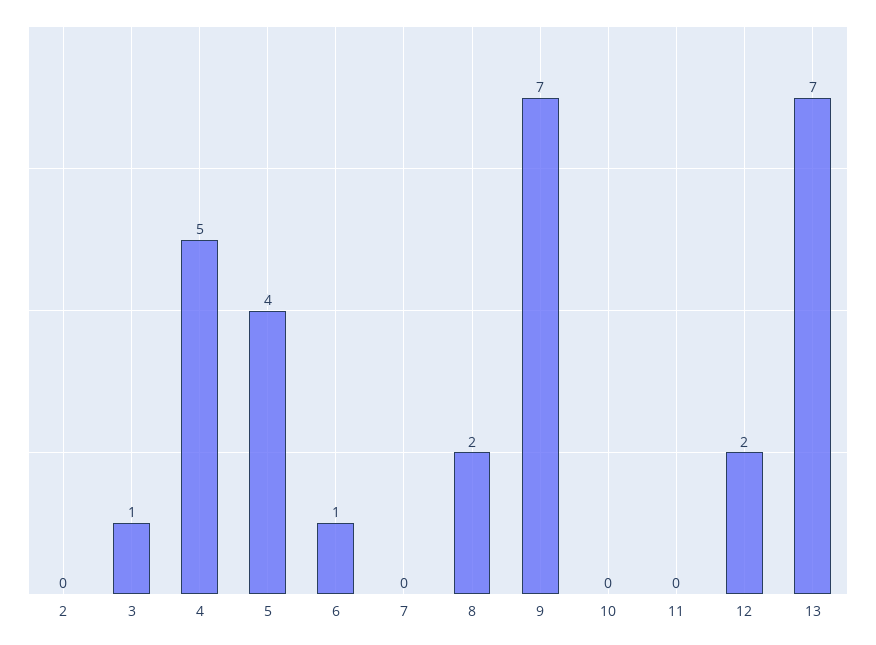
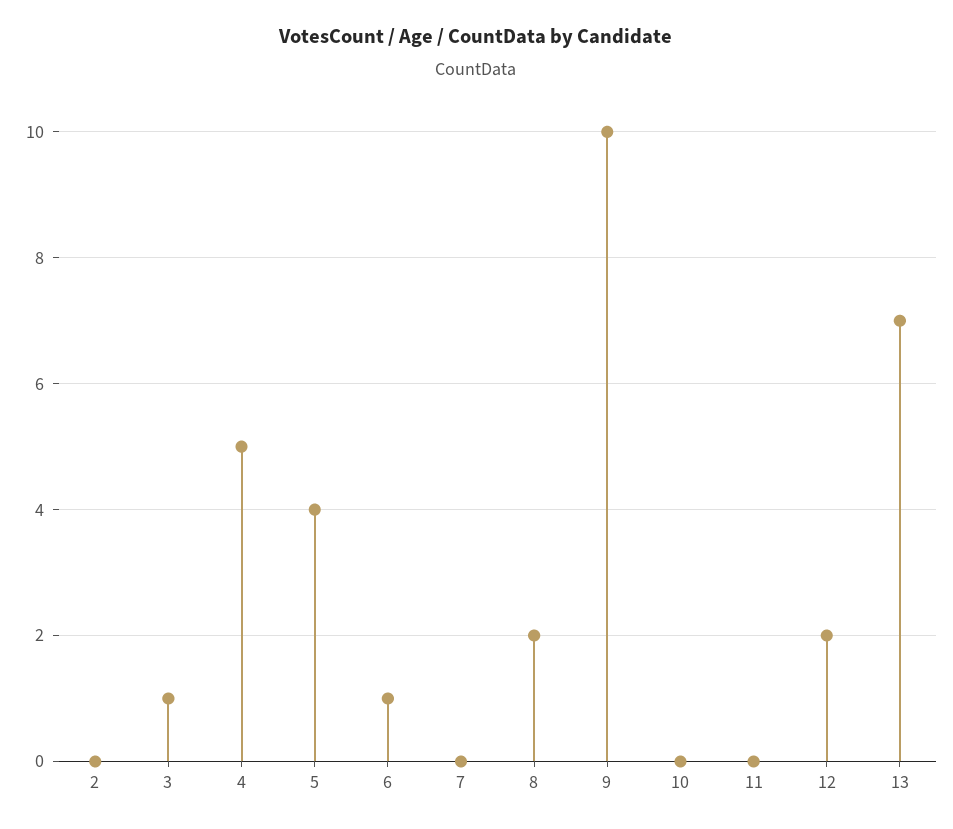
9: 7 -> 10

